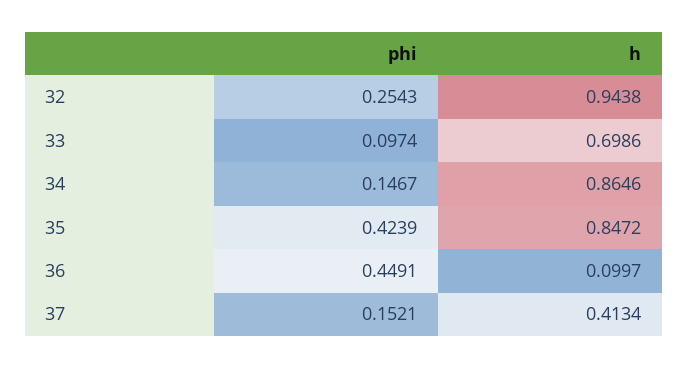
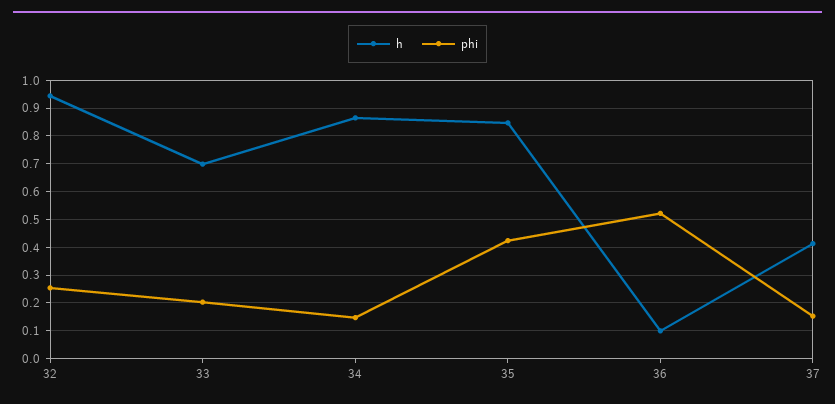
phi, 33: 0.0974 -> 0.2
phi, 36: 0.4491 -> 0.525

